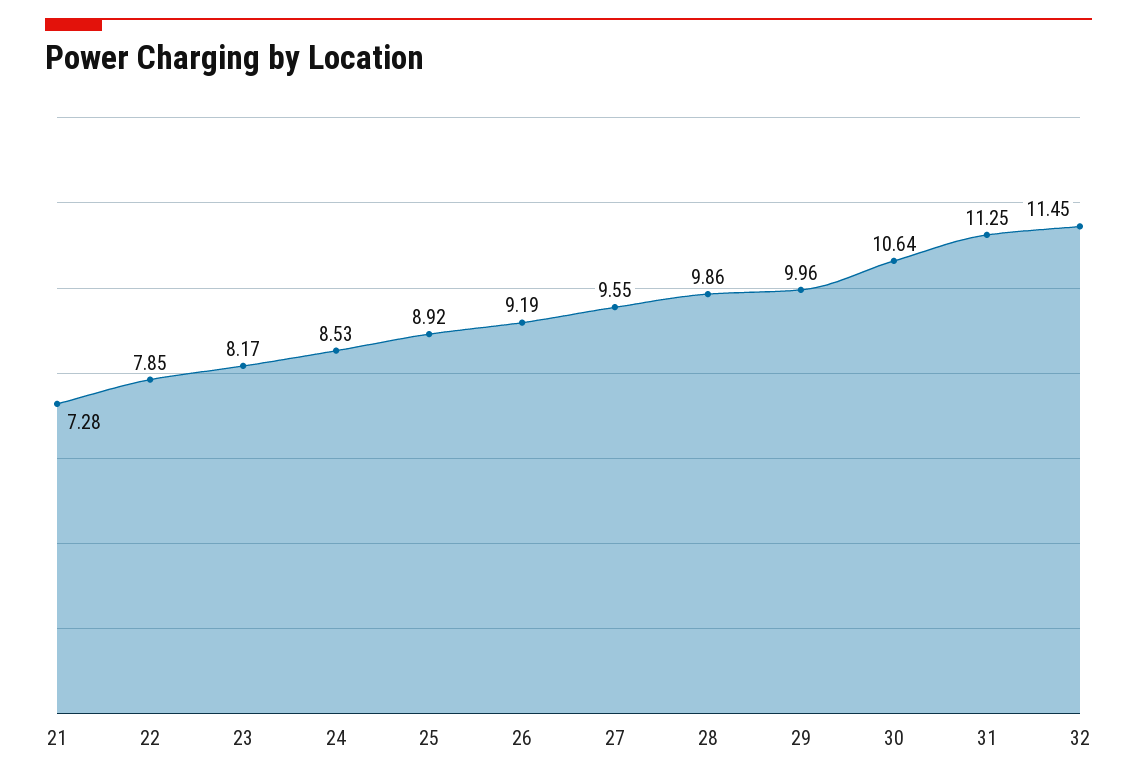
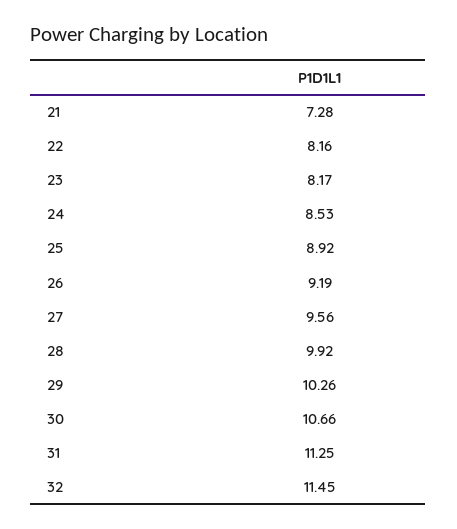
22: 7.85 -> 8.16
27: 9.55 -> 9.56
28: 9.86 -> 9.92
29: 9.96 -> 10.26
30: 10.64 -> 10.66

